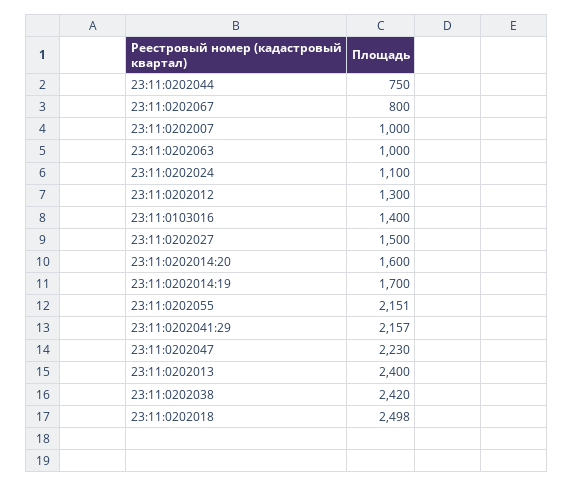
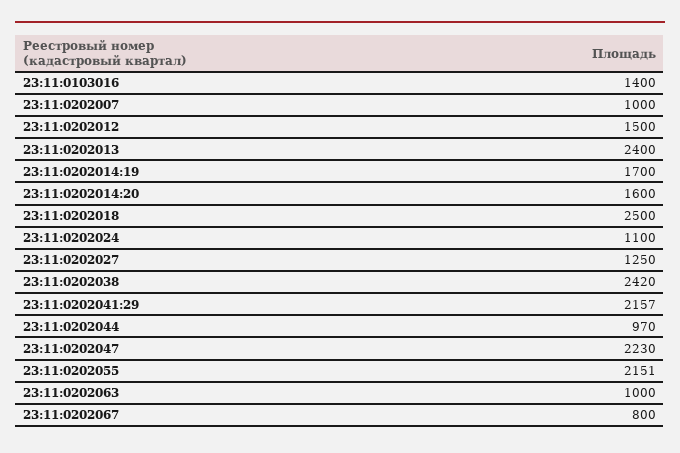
23:11:0202044: 750 -> 970
23:11:0202012: 1300 -> 1500
23:11:0202027: 1500 -> 1250
23:11:0202018: 2498 -> 2500

